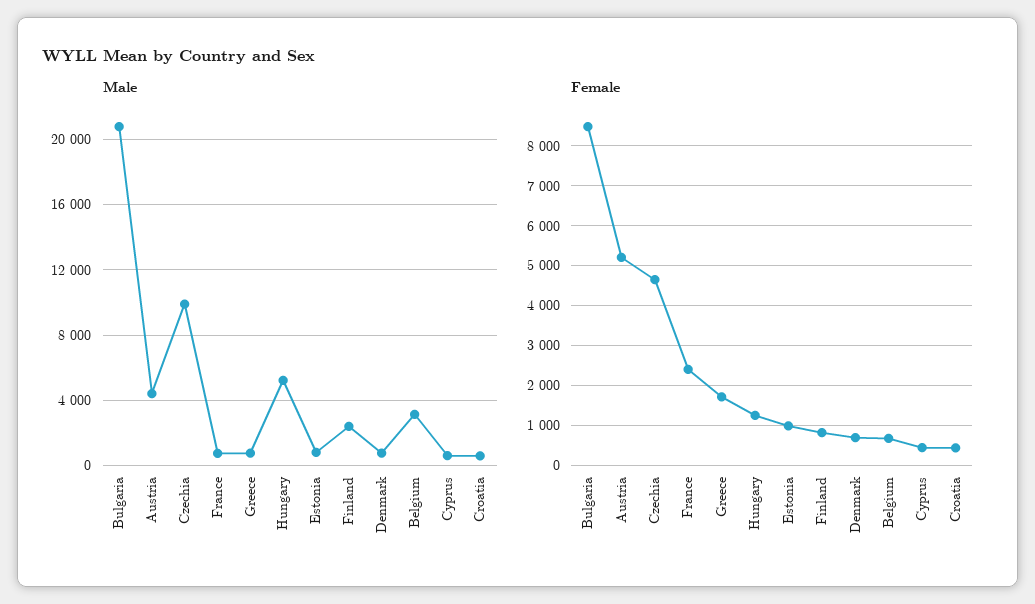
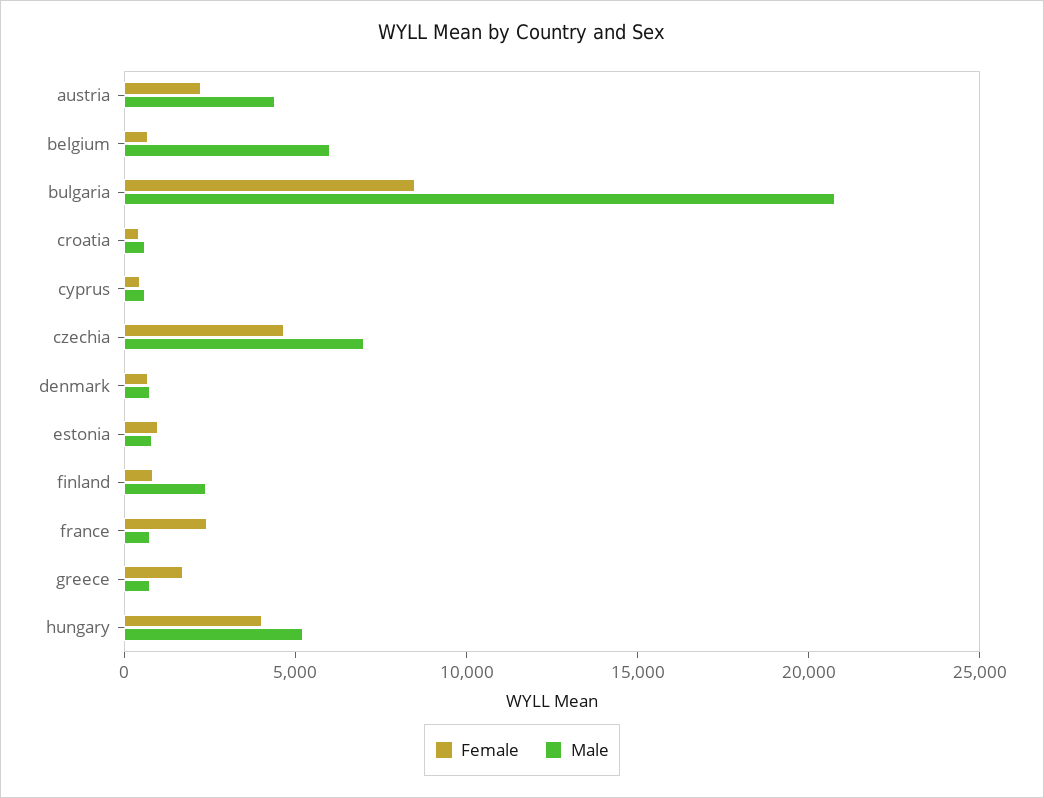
Male, Czechia: 10000 -> 7000
Male, Belgium: 3000 -> 6000
Female, Austria: 5200 -> 2000
Female, Hungary: 1200 -> 4000

